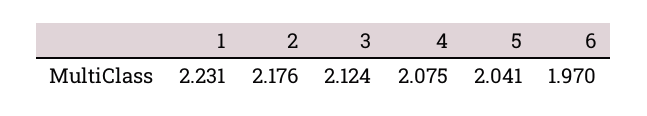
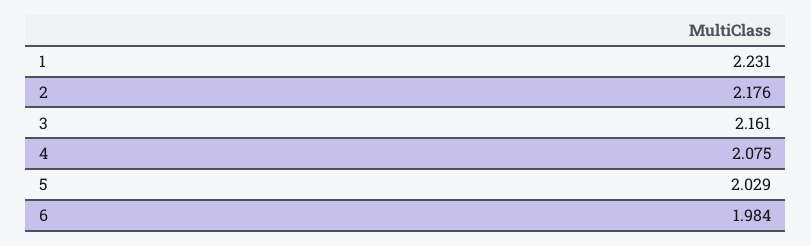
3: 2.124 -> 2.161
5: 2.041 -> 2.029
6: 1.97 -> 1.984

